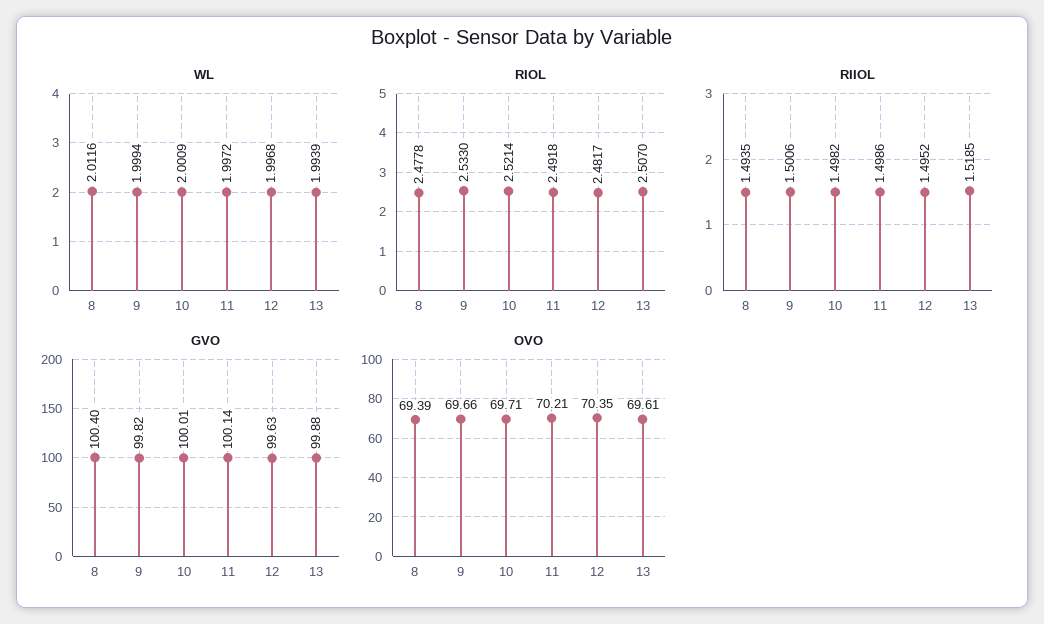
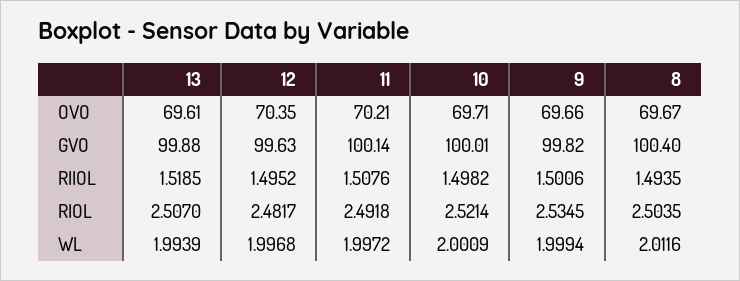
RIOL, 8: 2.4778 -> 2.5035
RIOL, 9: 2.533 -> 2.5345
RIIOL, 11: 1.4986 -> 1.5076
OVO, 8: 69.39 -> 69.67

